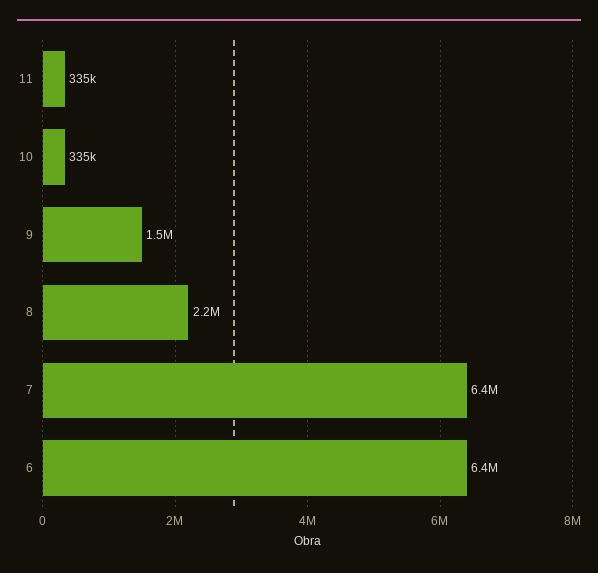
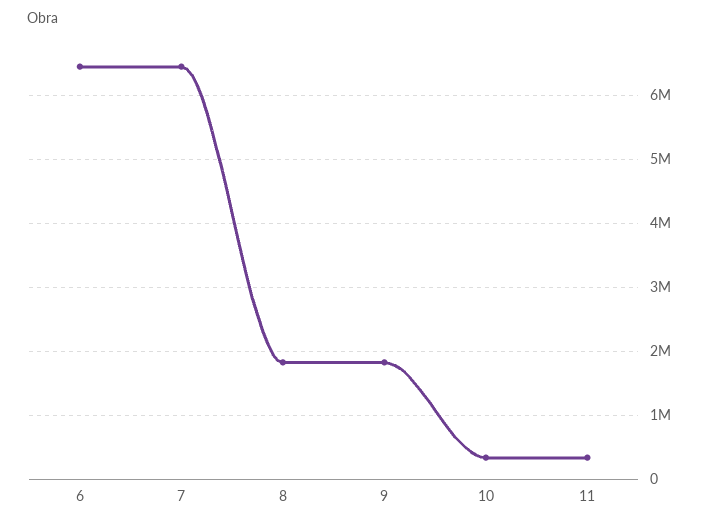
9: 1500000 -> 1800000
8: 2200000 -> 1800000

